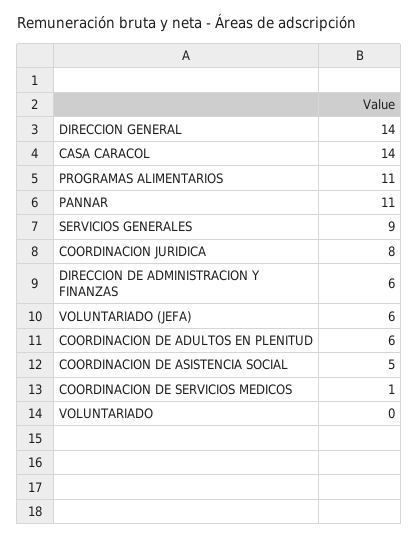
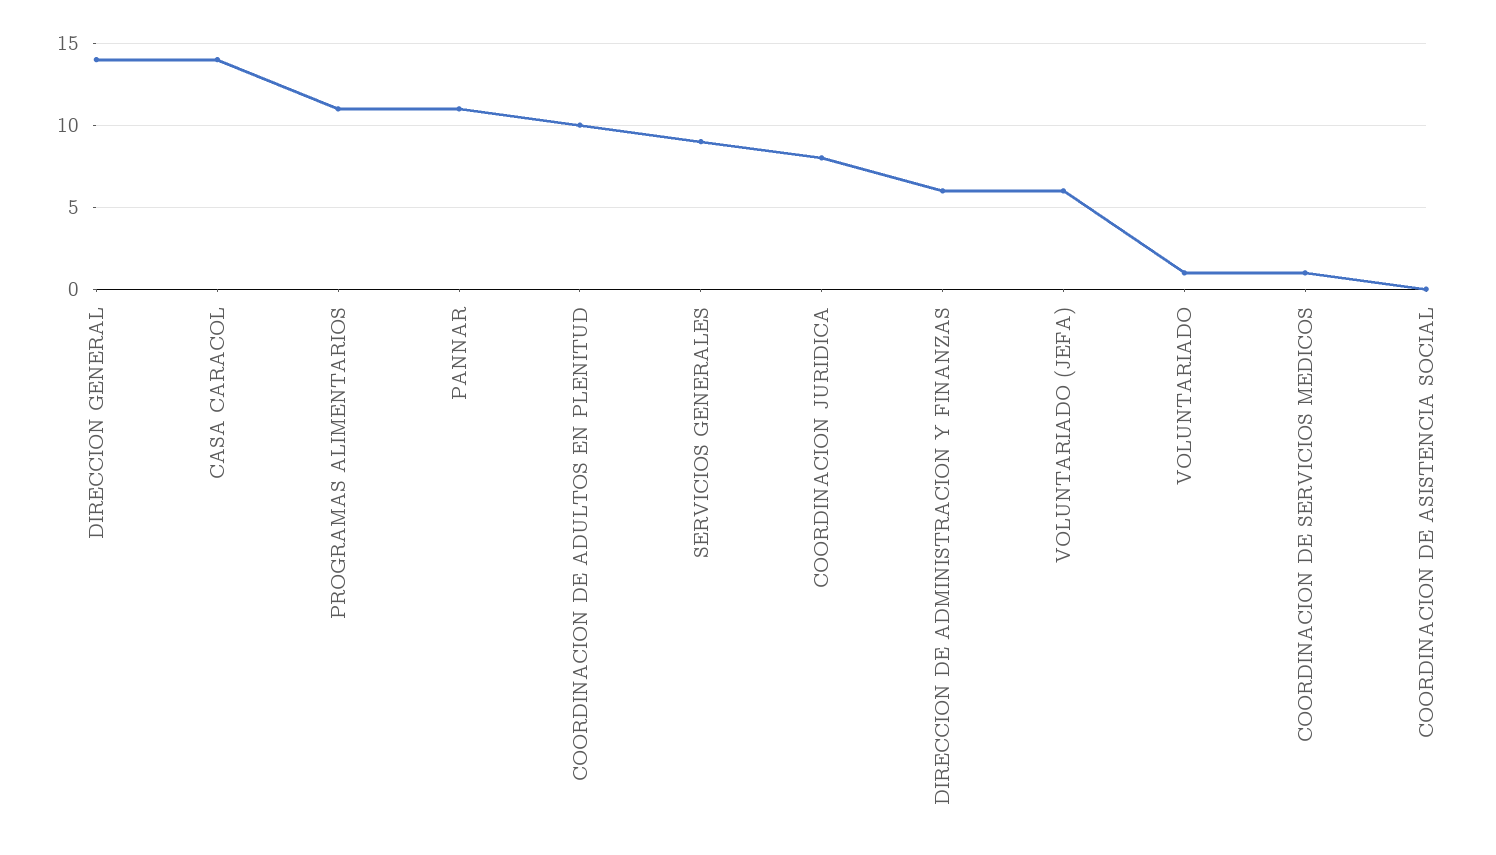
COORDINACION DE ADULTOS EN PLENITUD: 6 -> 10
COORDINACION DE ASISTENCIA SOCIAL: 5 -> 0
VOLUNTARIADO: 0 -> 1

